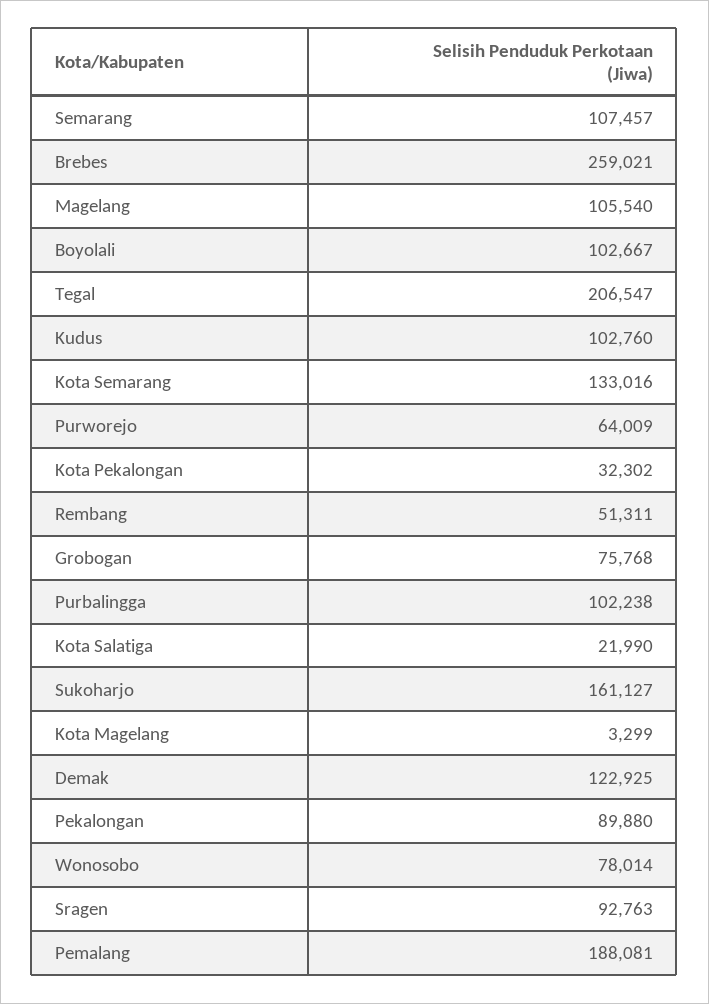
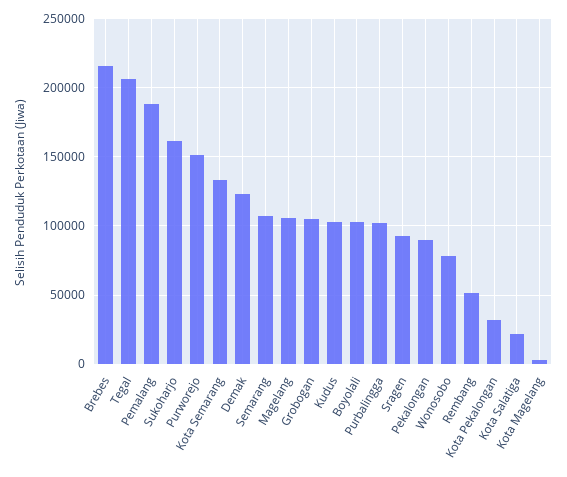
Brebes: 259021 -> 215000
Purworejo: 64009 -> 150000
Grobogan: 75768 -> 105000

